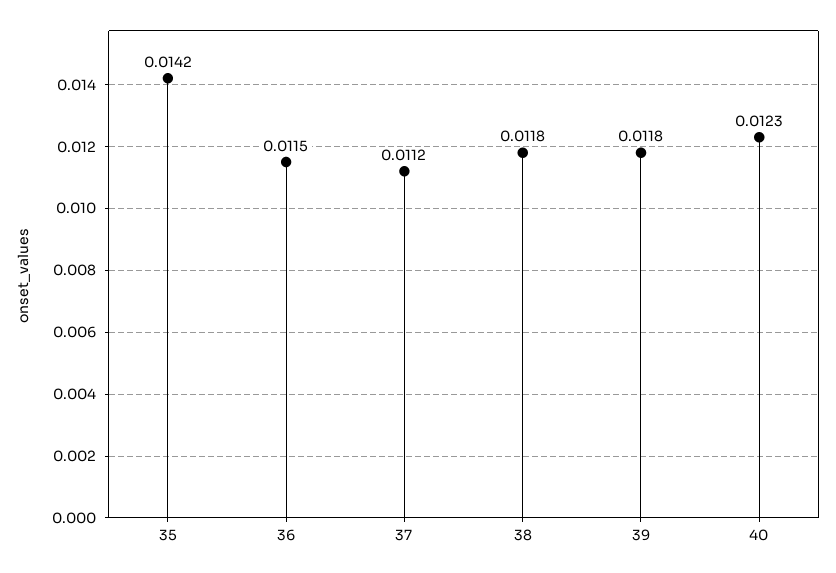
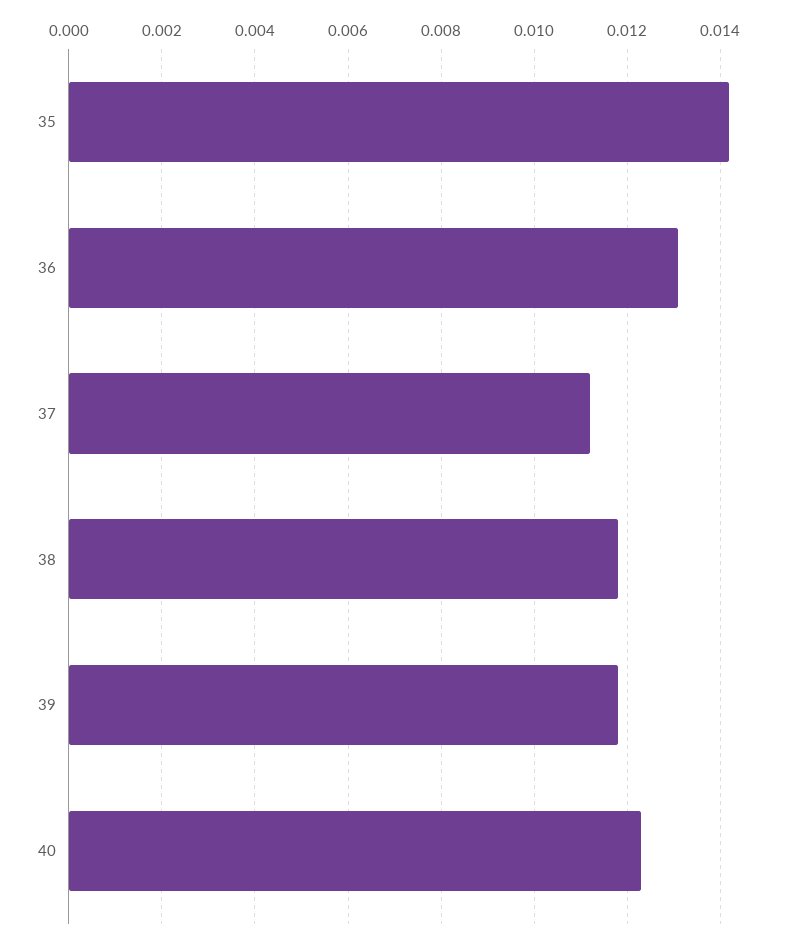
36: 0.0115 -> 0.013

